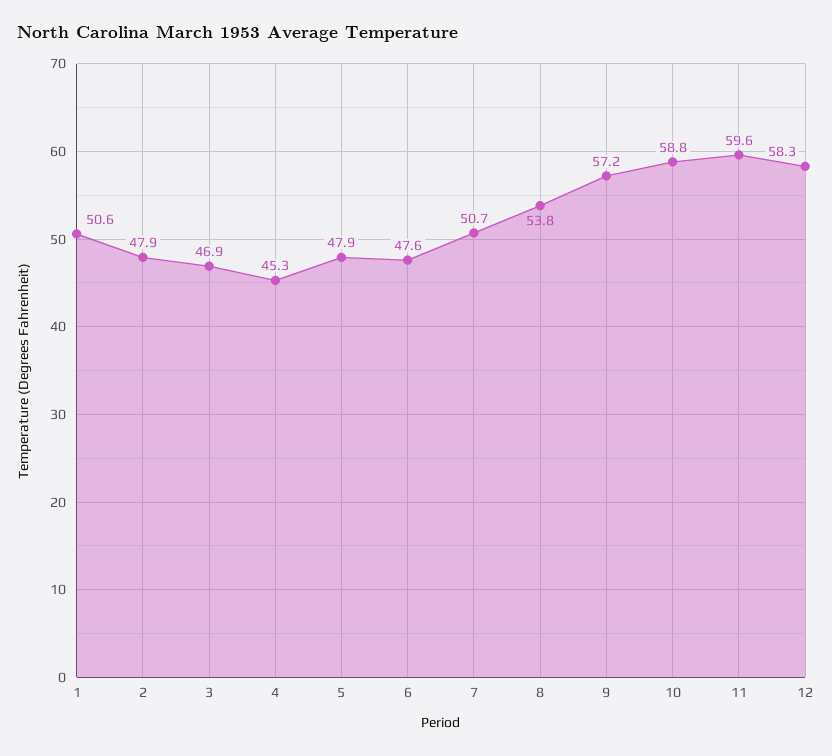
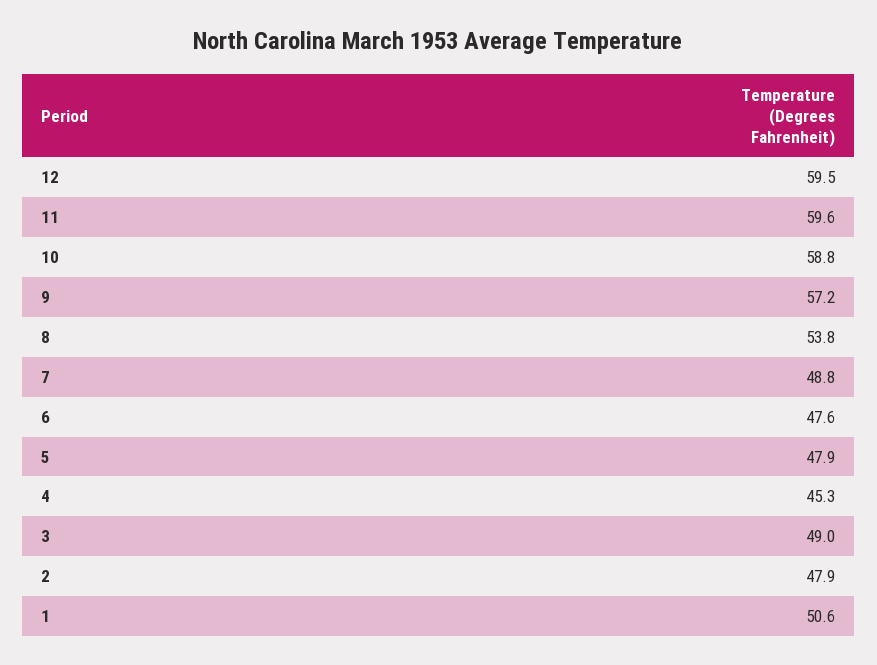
3: 46.9 -> 49
7: 50.7 -> 48.8
12: 58.3 -> 59.5

